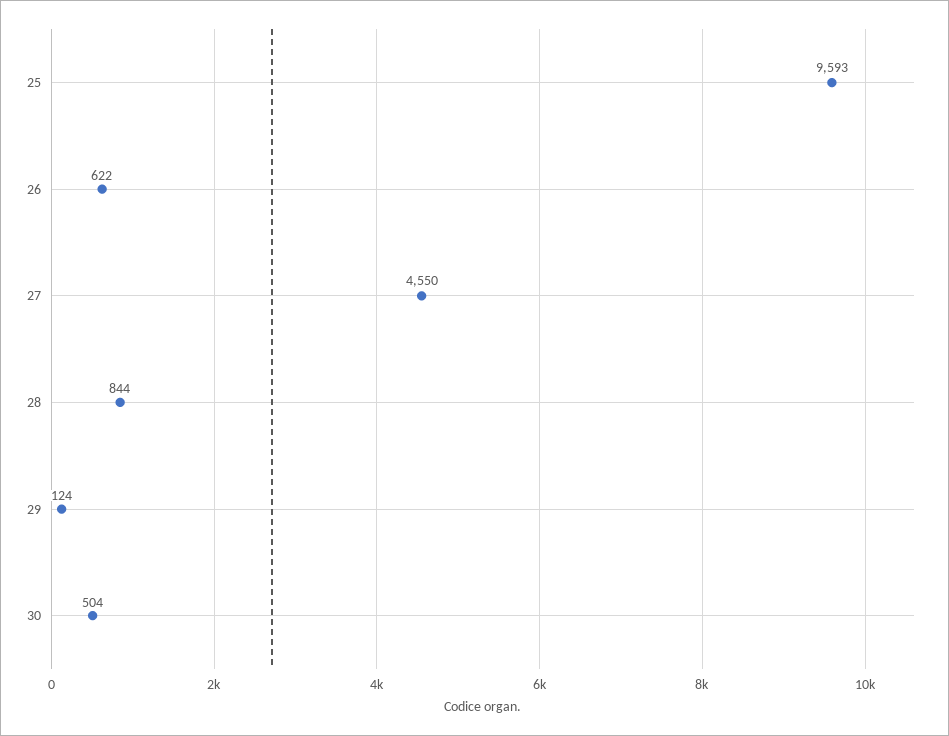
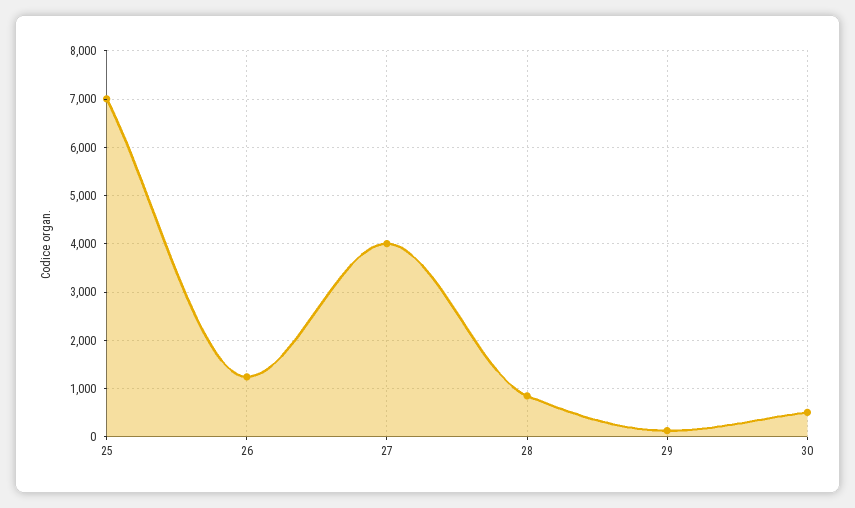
25: 9593 -> 7000
26: 622 -> 1200
27: 4550 -> 4000

